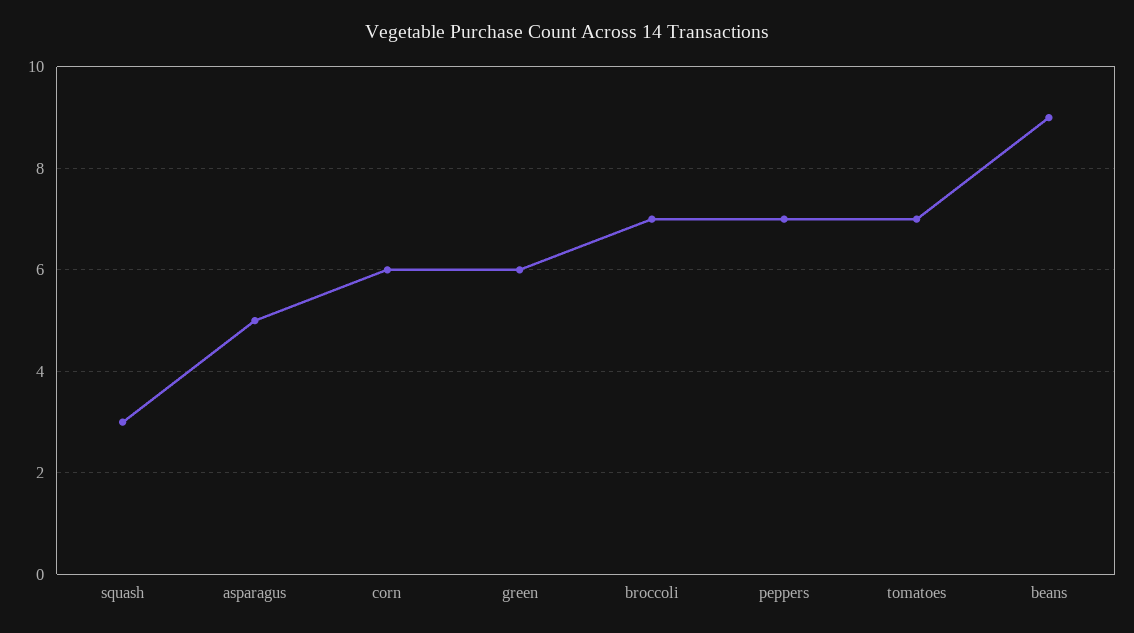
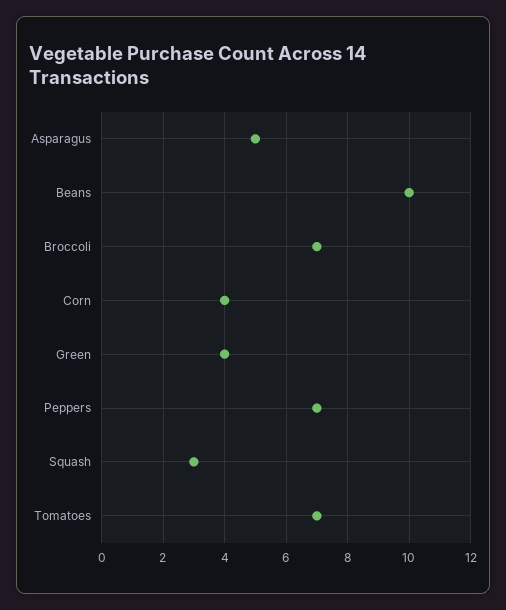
corn: 6 -> 4
green: 6 -> 4
beans: 9 -> 10

